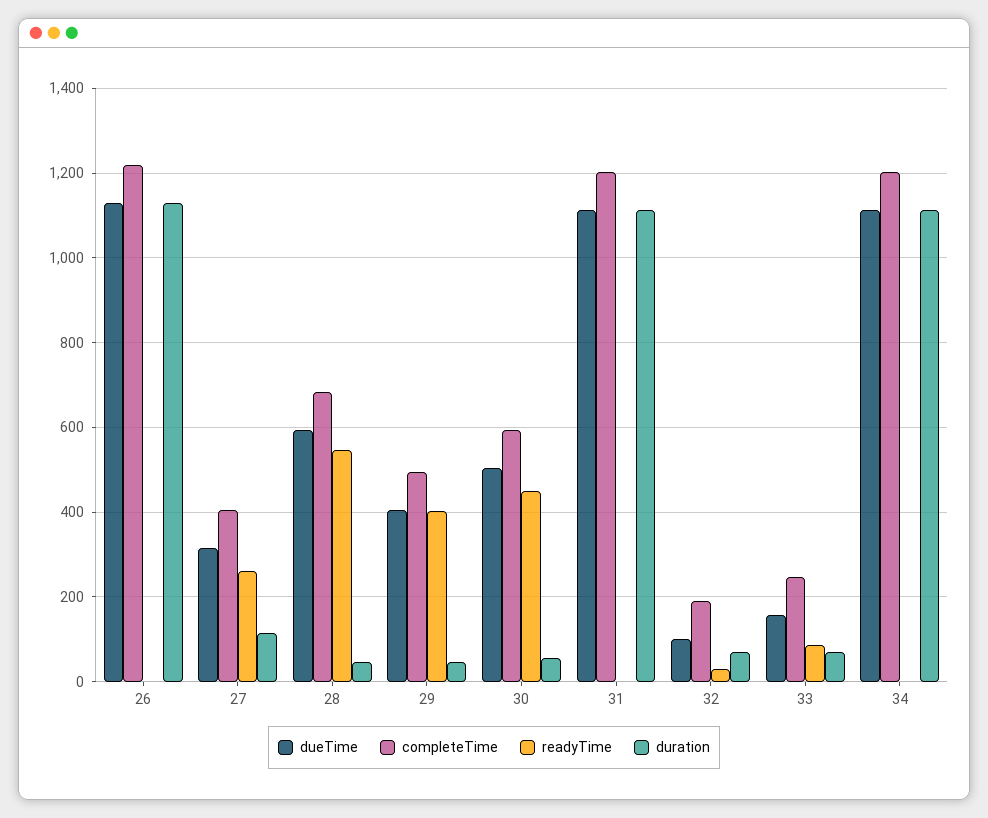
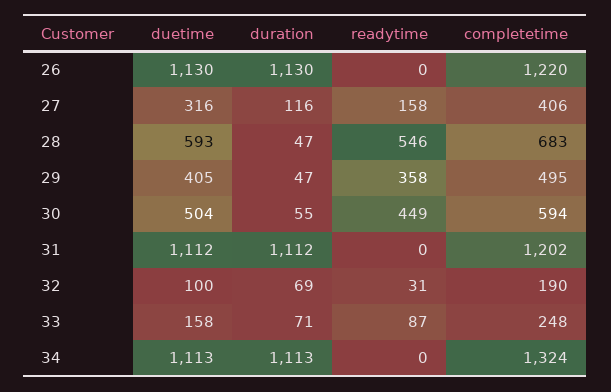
readyTime, 27: 260 -> 158
readyTime, 29: 400 -> 358
completeTime, 34: 1200 -> 1324

